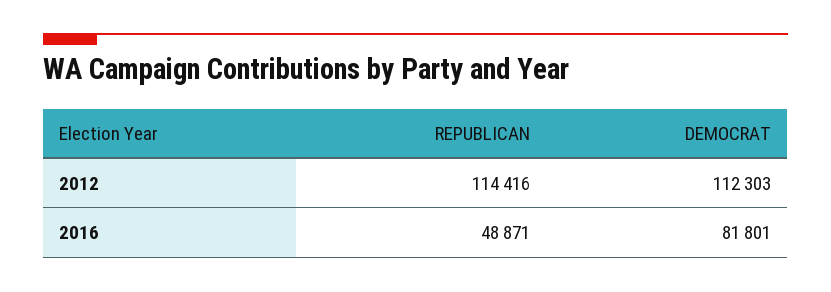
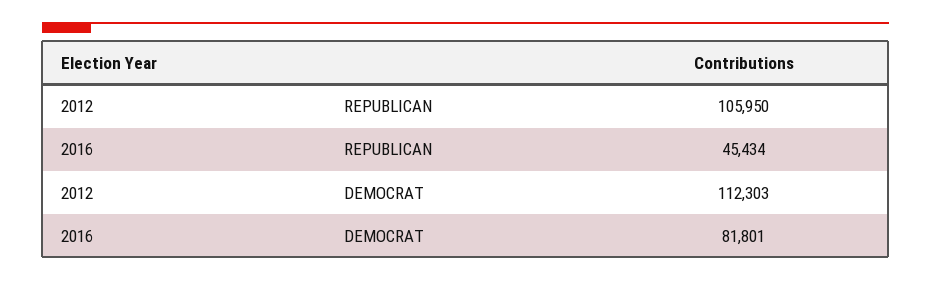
REPUBLICAN, 2012: 114416 -> 105950
REPUBLICAN, 2016: 48871 -> 45434

